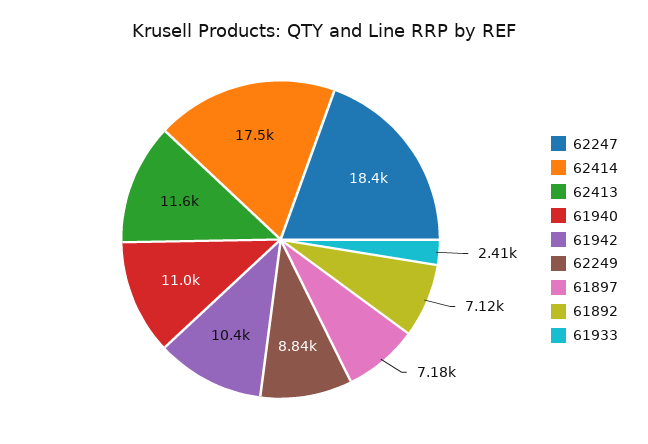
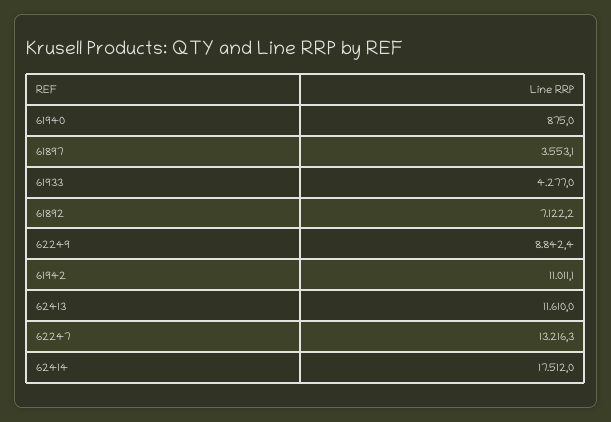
62247: 18400 -> 13216.3
61940: 11000 -> 875
61942: 10400 -> 11011.1
61897: 7180 -> 3553.1
61933: 2410 -> 4277

